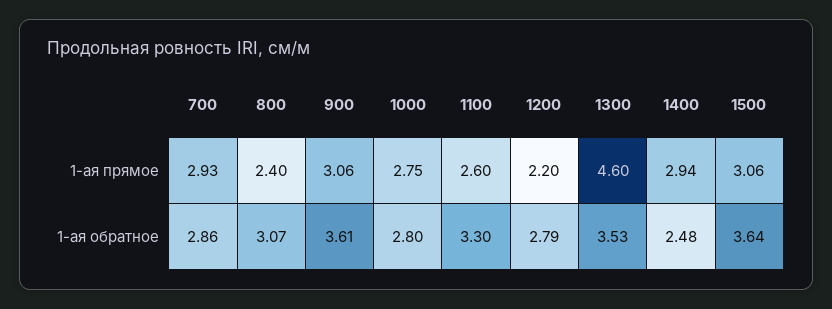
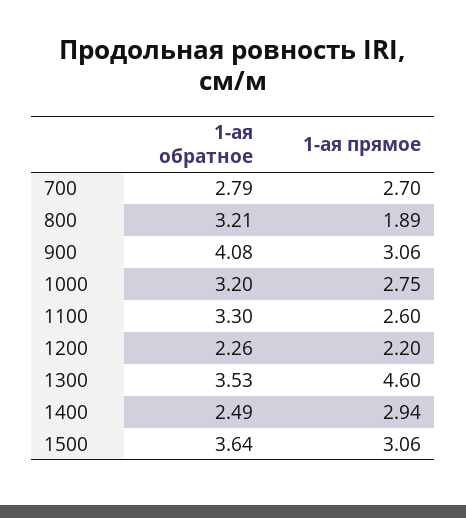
700, 1-ая прямое: 2.93 -> 2.7
800, 1-ая прямое: 2.4 -> 1.89
700, 1-ая обратное: 2.86 -> 2.79
800, 1-ая обратное: 3.07 -> 3.21
900, 1-ая обратное: 3.61 -> 4.08
1000, 1-ая обратное: 2.8 -> 3.2
1200, 1-ая обратное: 2.79 -> 2.26
1400, 1-ая обратное: 2.48 -> 2.49

